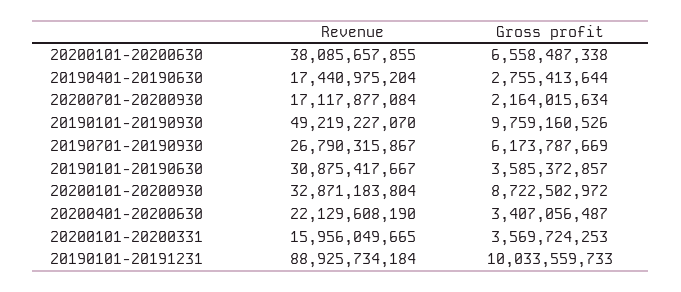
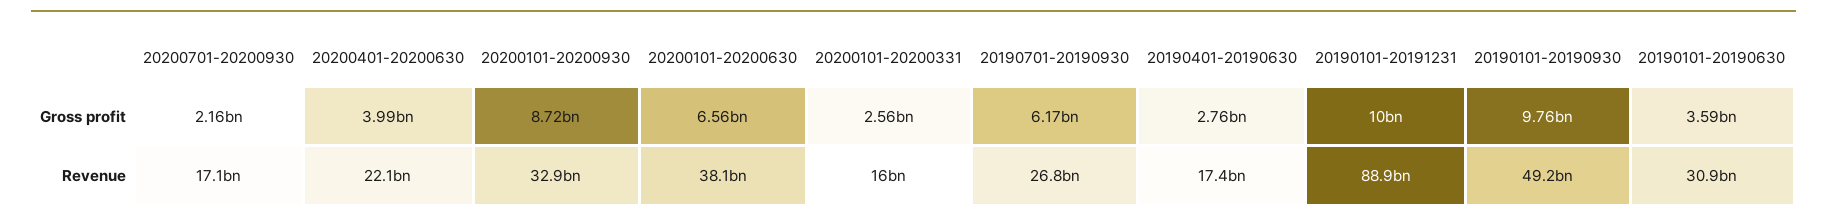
Gross profit, 20200401-20200630: 3407056487 -> 3990000000
Gross profit, 20200101-20200331: 3569724253 -> 2560000000

